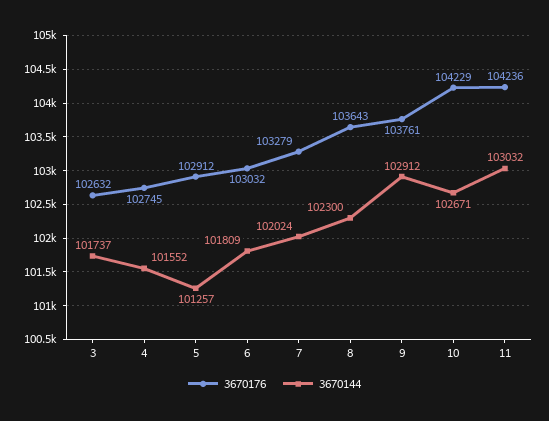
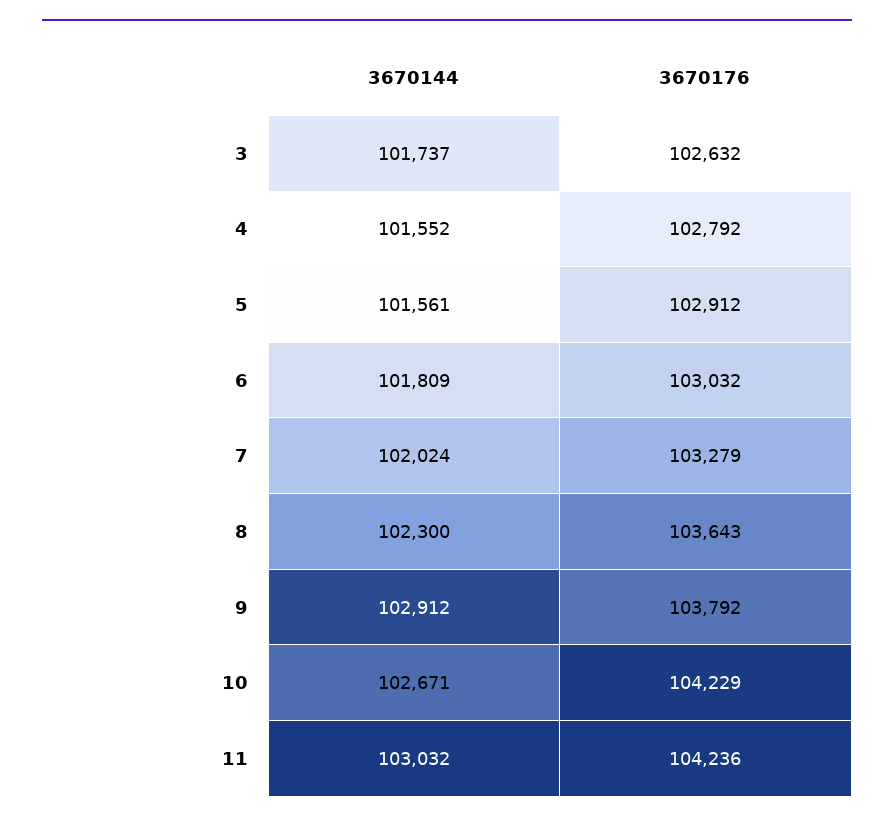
3670176, 4: 102745 -> 102792
3670144, 5: 101257 -> 101561
3670176, 9: 103761 -> 103792

